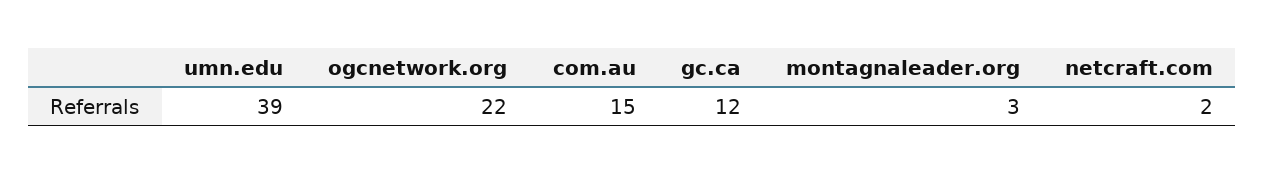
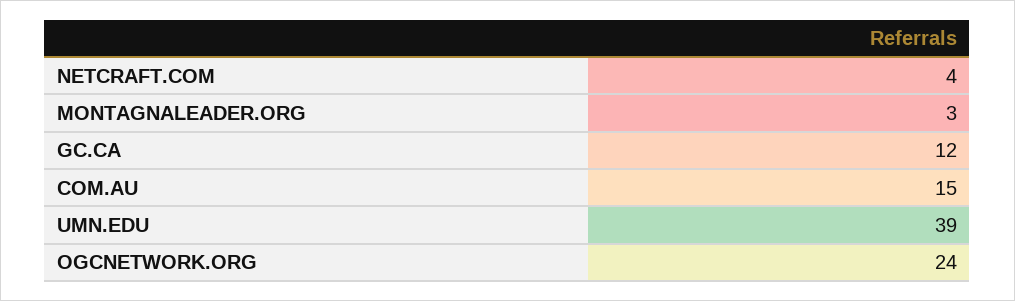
ogcnetwork.org: 22 -> 24
netcraft.com: 2 -> 4

